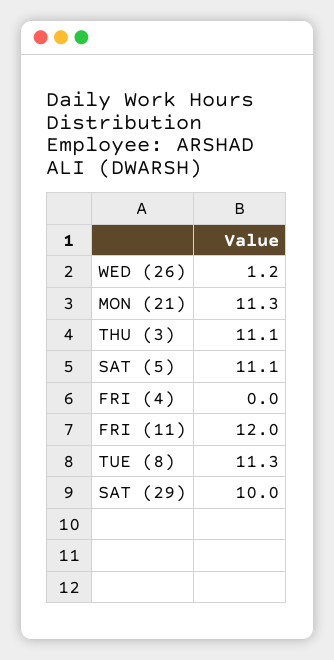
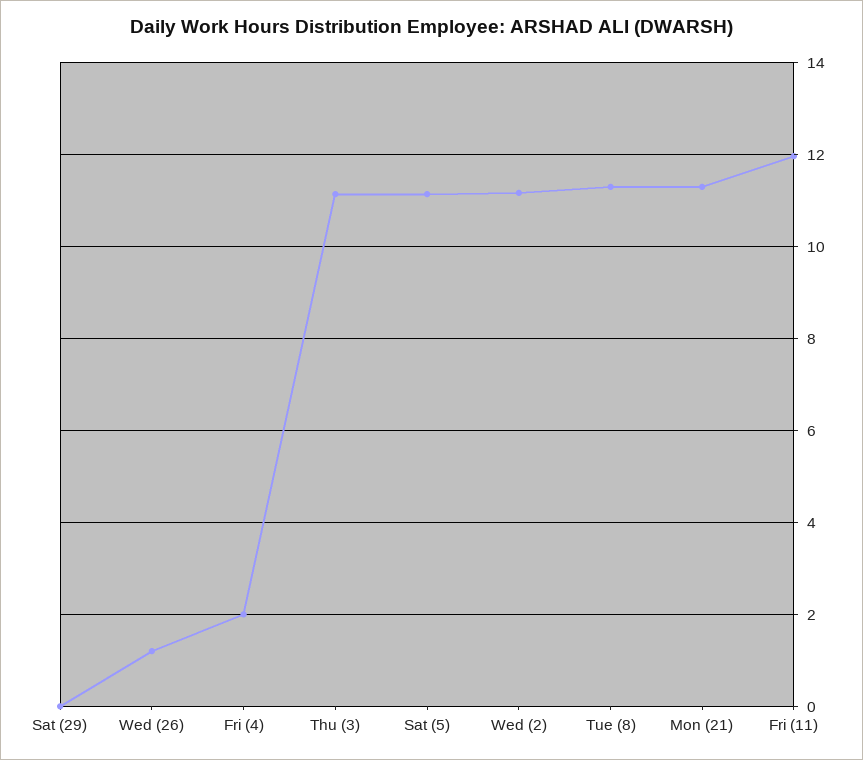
FRI (4): 0 -> 2
SAT (29): 10 -> 0
Wed (2): none -> 11.2

